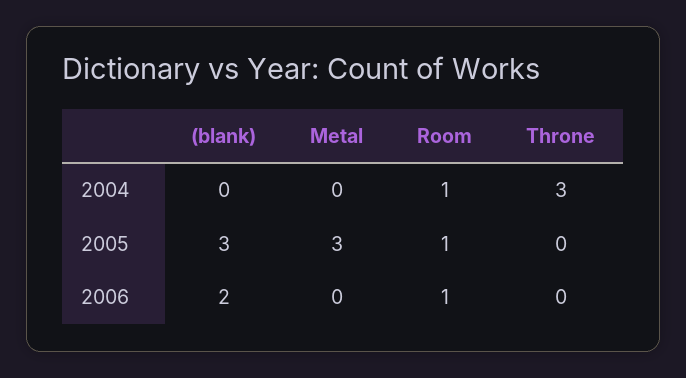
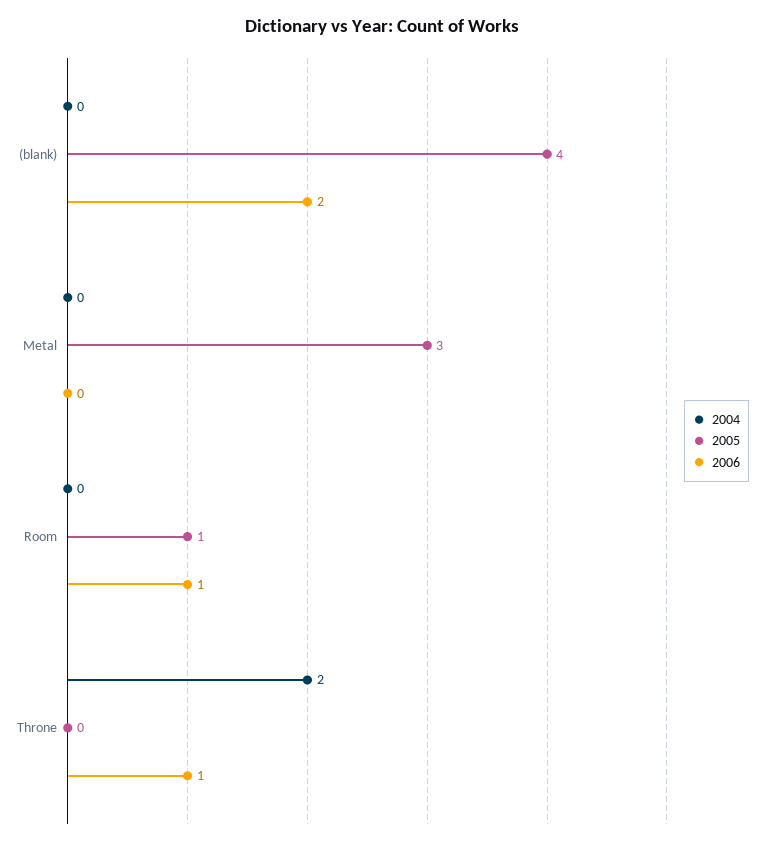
2004, Room: 1 -> 0
2004, Throne: 3 -> 2
2005, (blank): 3 -> 4
2006, Throne: 0 -> 1

